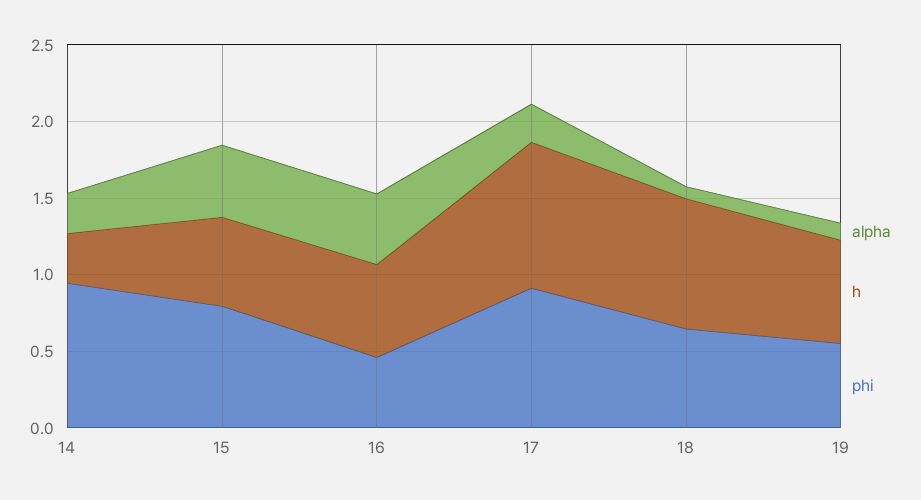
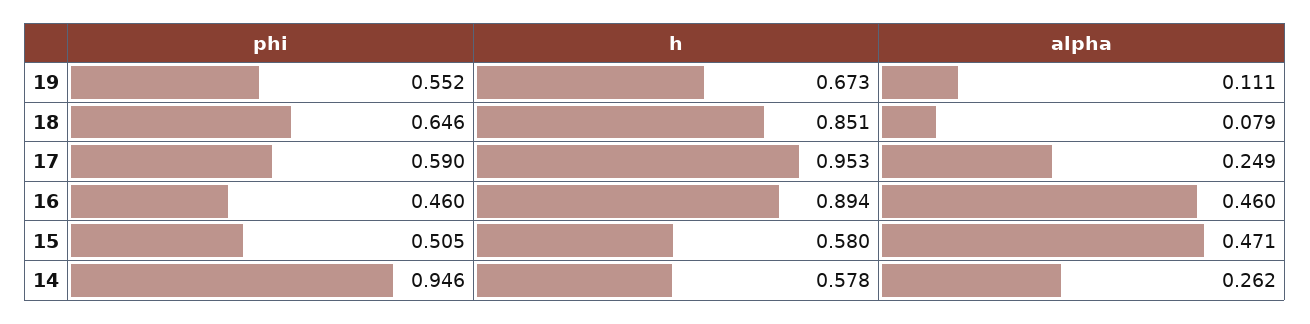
h, 14: 0.3 -> 0.578
phi, 15: 0.8 -> 0.505
h, 16: 0.6 -> 0.894
phi, 17: 0.9 -> 0.59

